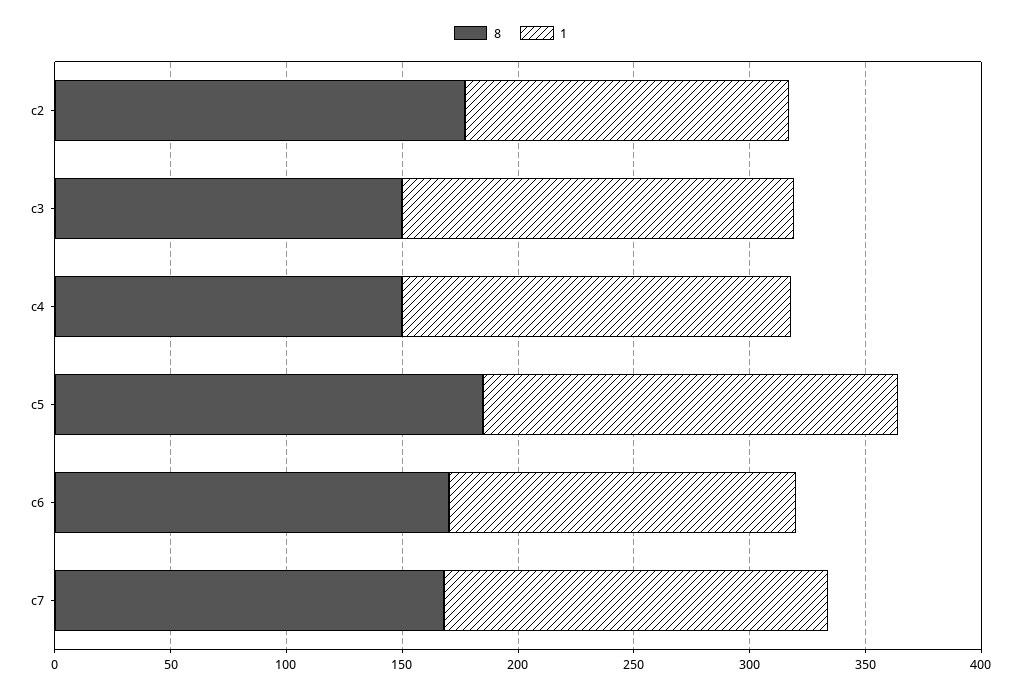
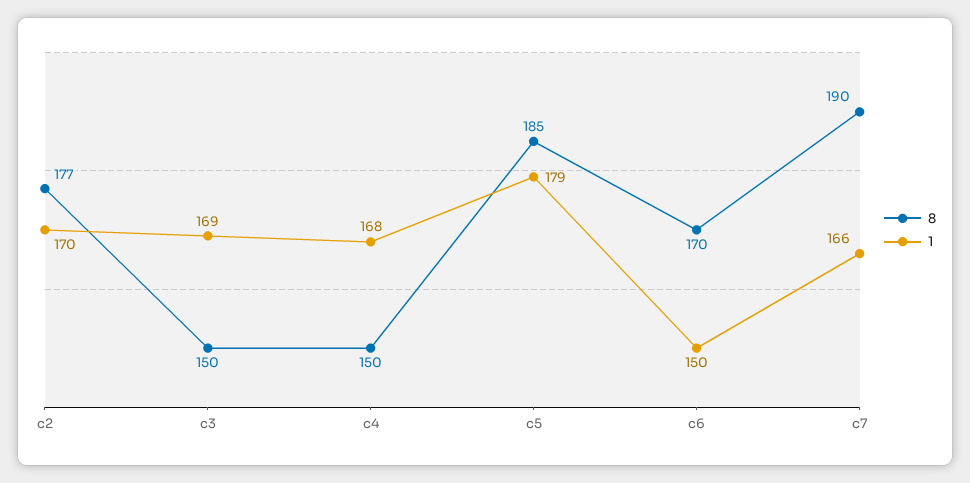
1, c2: 140 -> 170
8, c7: 170 -> 190

